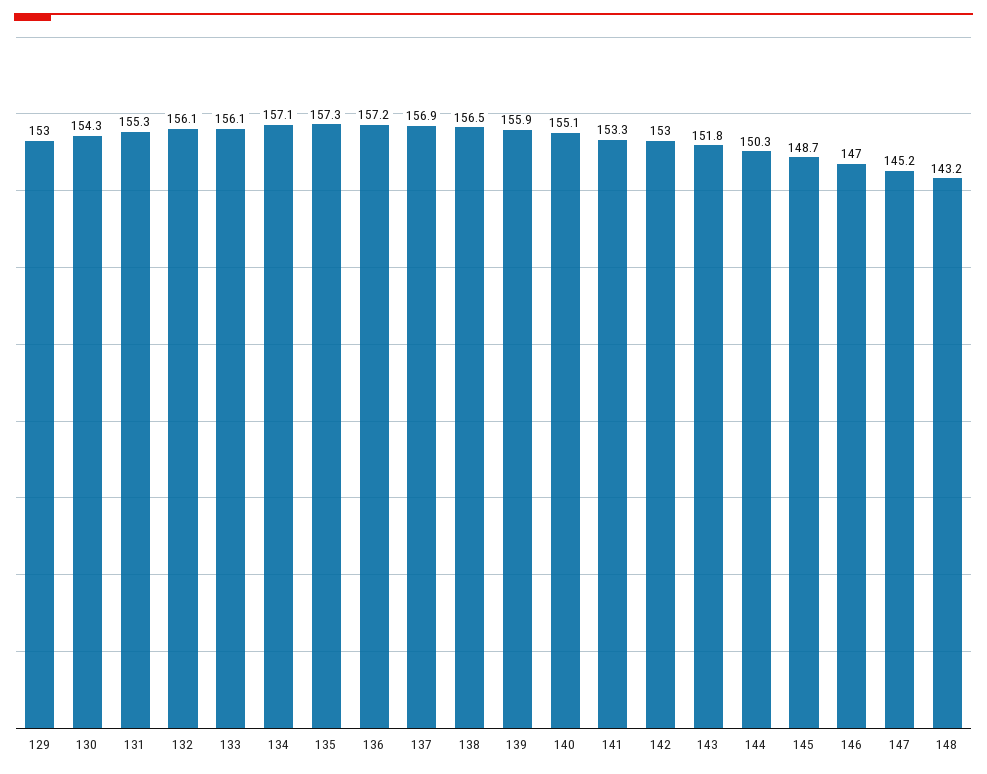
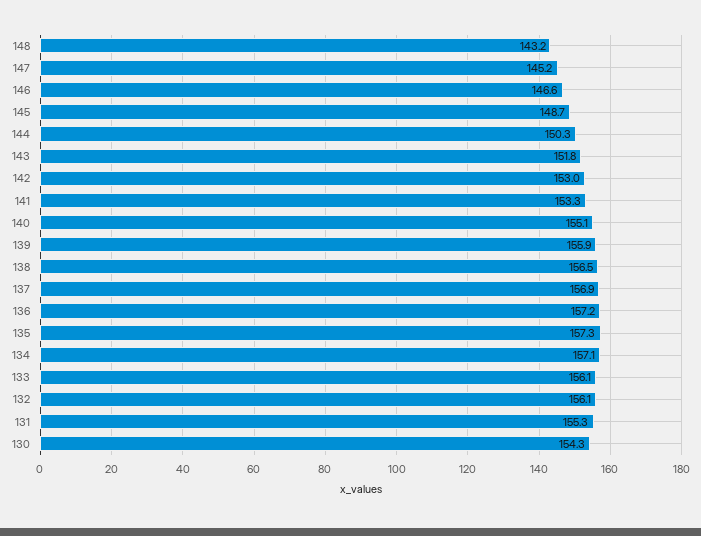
129: 153 -> none
146: 147 -> 146.6

